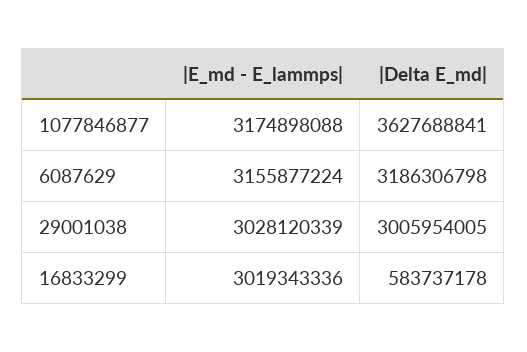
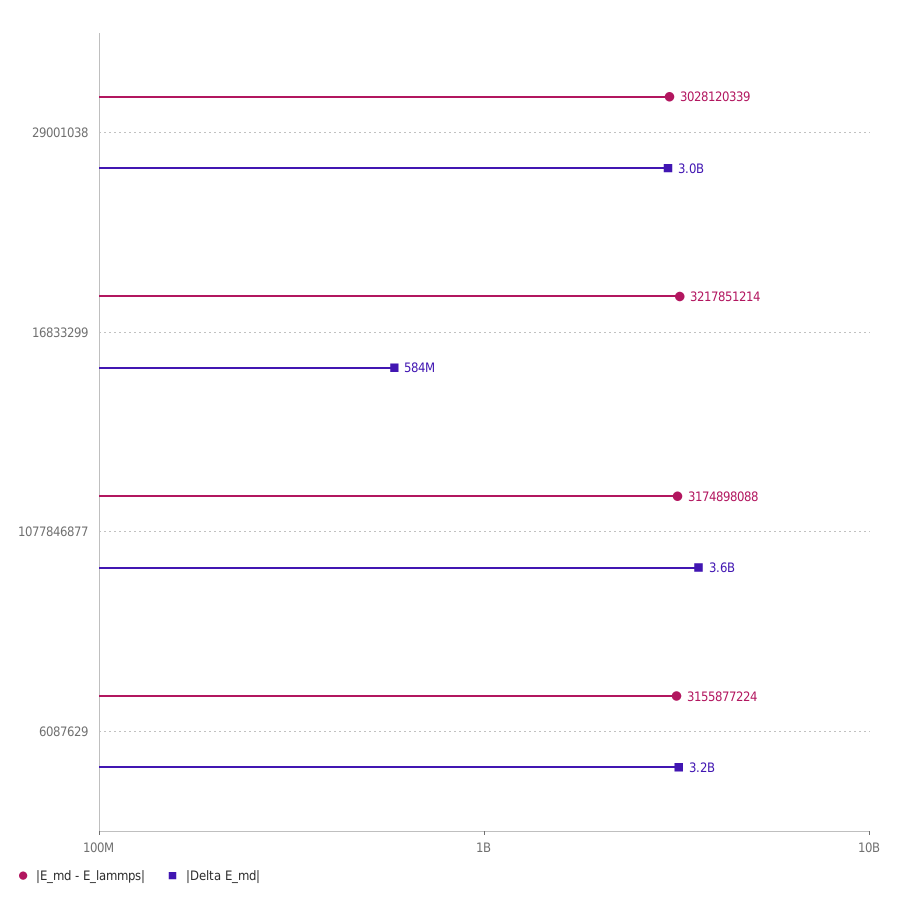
|E_md - E_lammps|, 16833299: 3019343336 -> 3217851214

